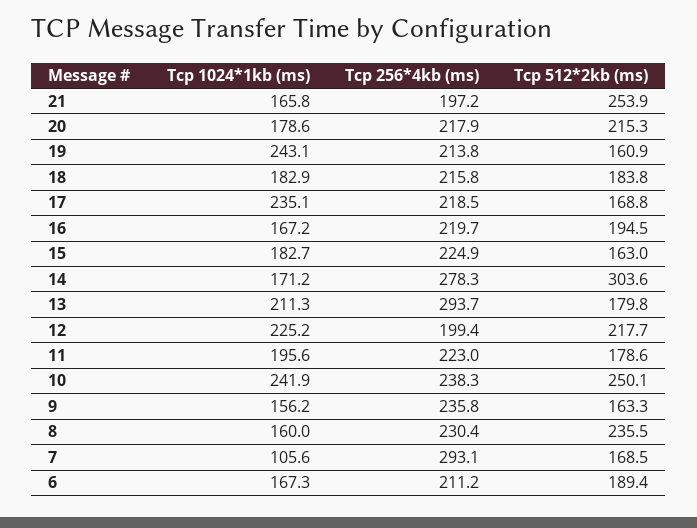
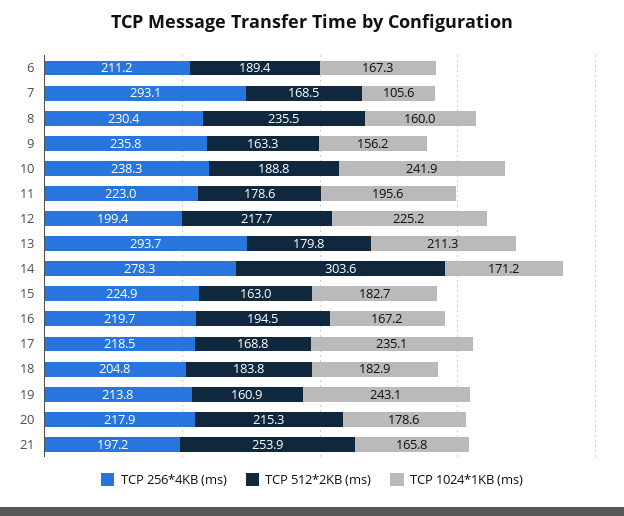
Tcp 256*4kb (ms), 18: 215.8 -> 204.8
Tcp 512*2kb (ms), 10: 250.1 -> 188.8

